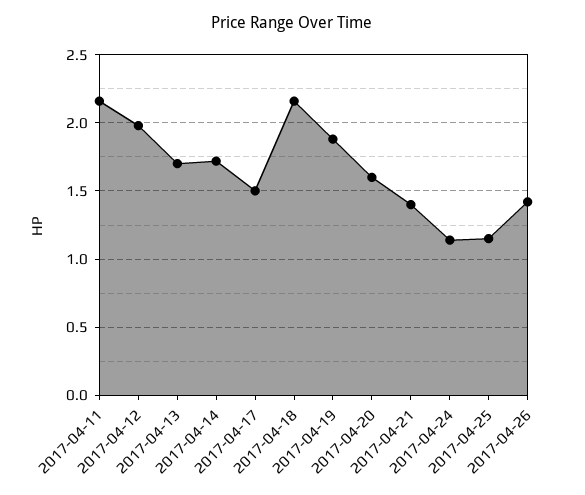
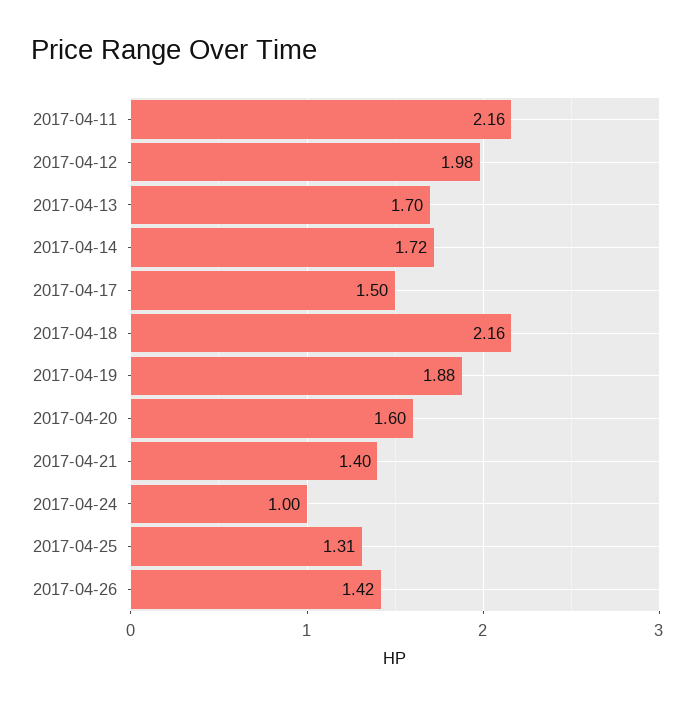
2017-04-24: 1.15 -> 1
2017-04-25: 1.15 -> 1.31

